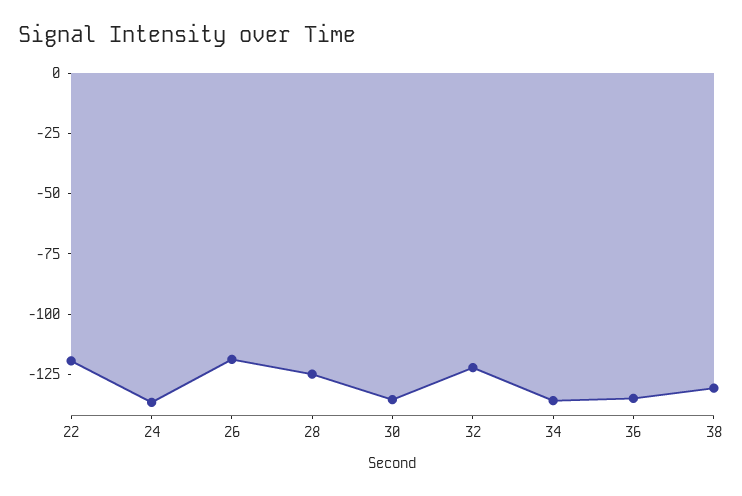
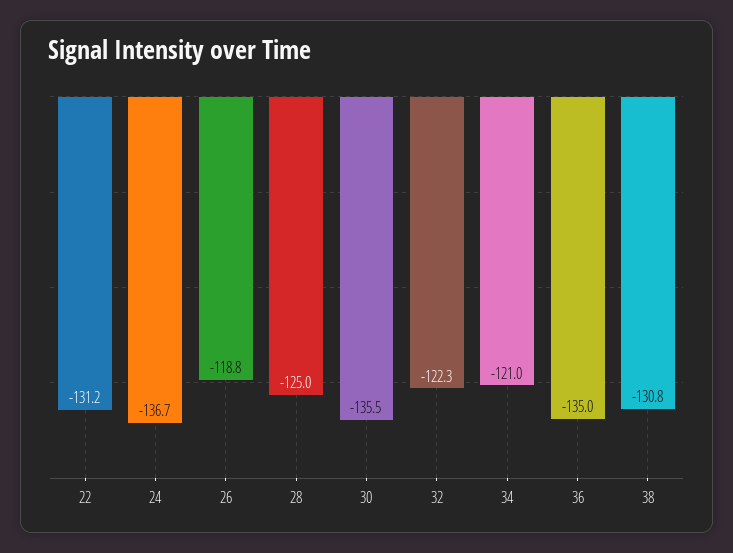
22: -120 -> -131.2
34: -135 -> -121

